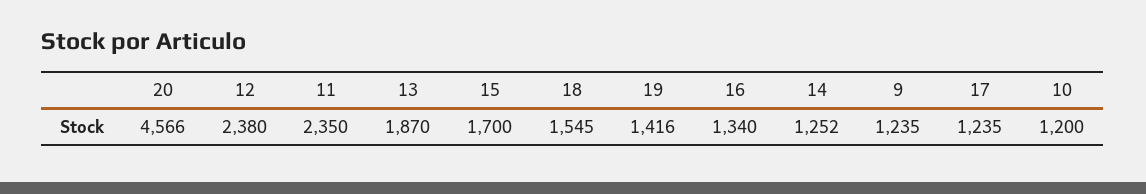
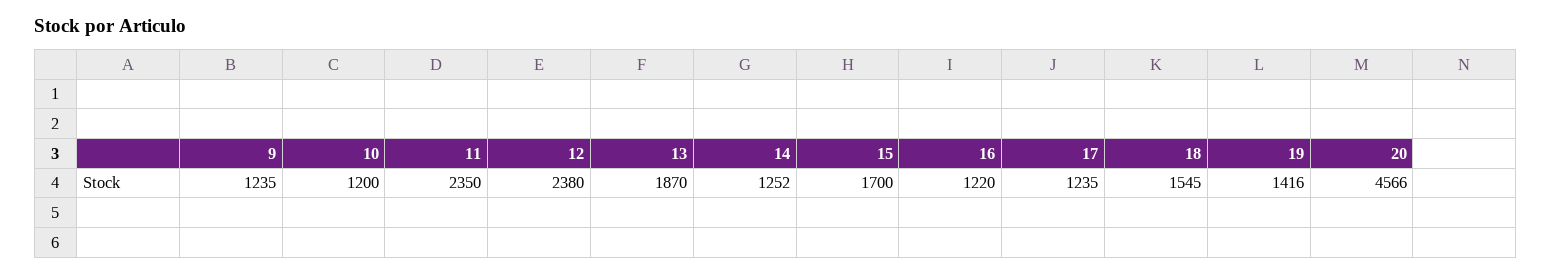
16: 1340 -> 1220

